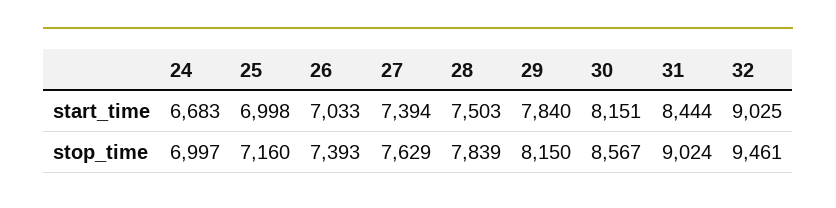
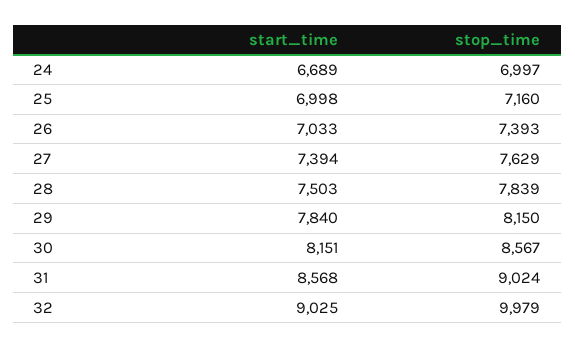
24, start_time: 6683 -> 6689
31, start_time: 8444 -> 8568
32, stop_time: 9461 -> 9979

